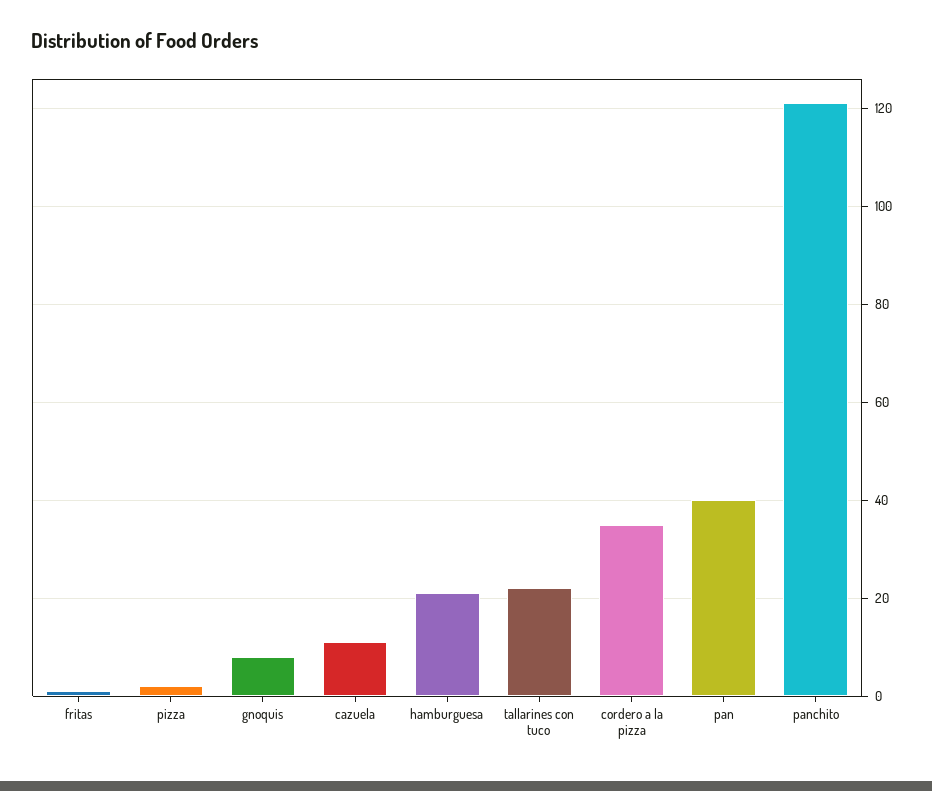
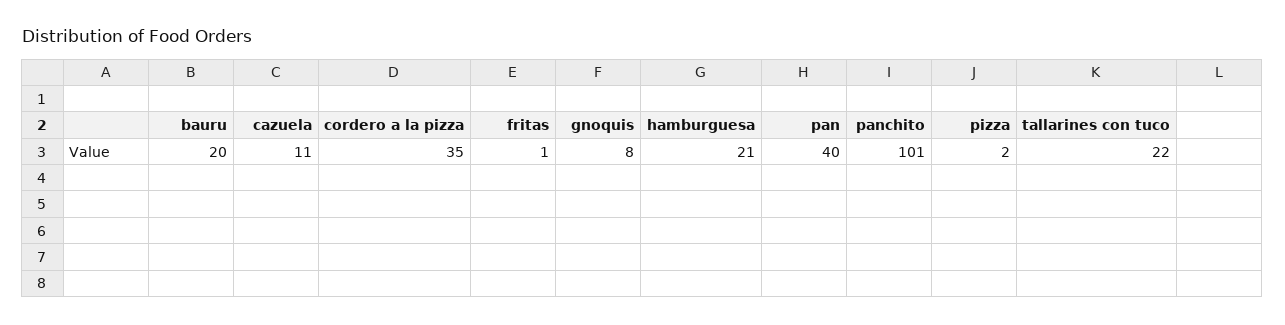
panchito: 120 -> 101
bauru: none -> 20

